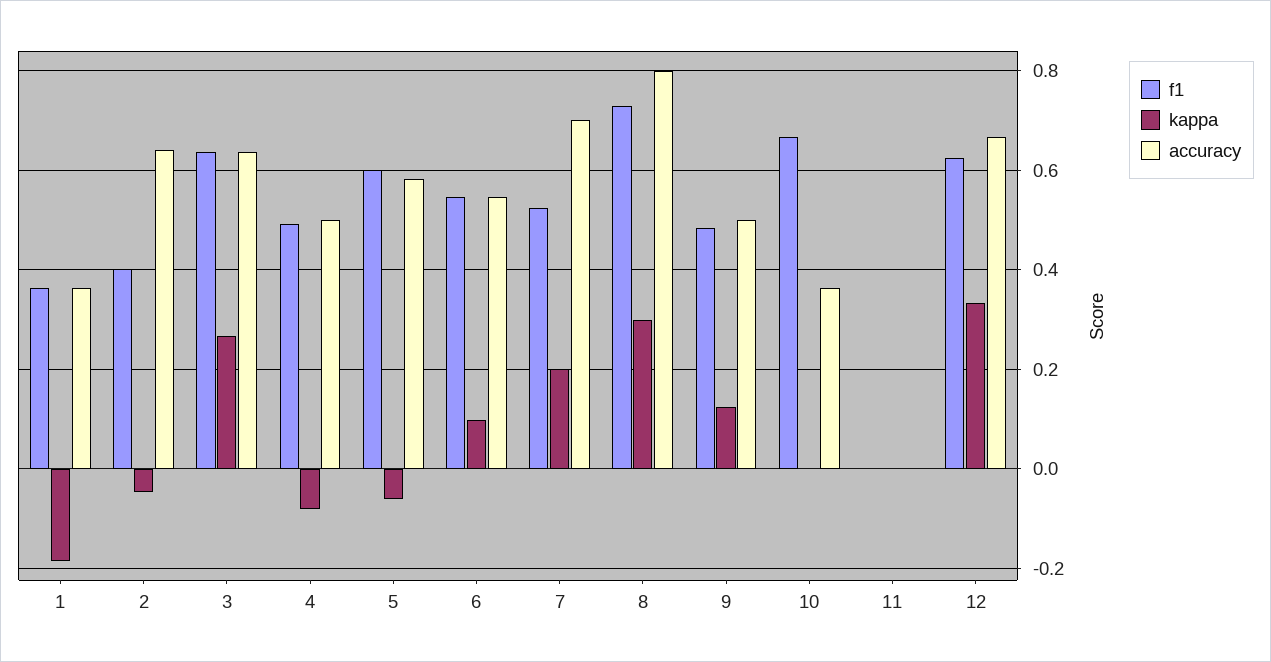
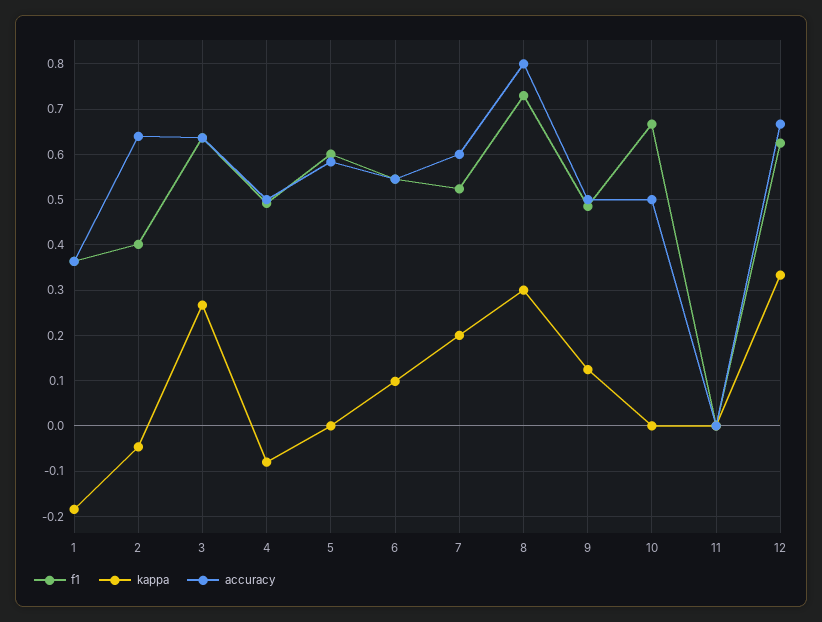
kappa, 5: -0.06 -> 0
accuracy, 7: 0.7 -> 0.6
accuracy, 10: 0.36 -> 0.5

